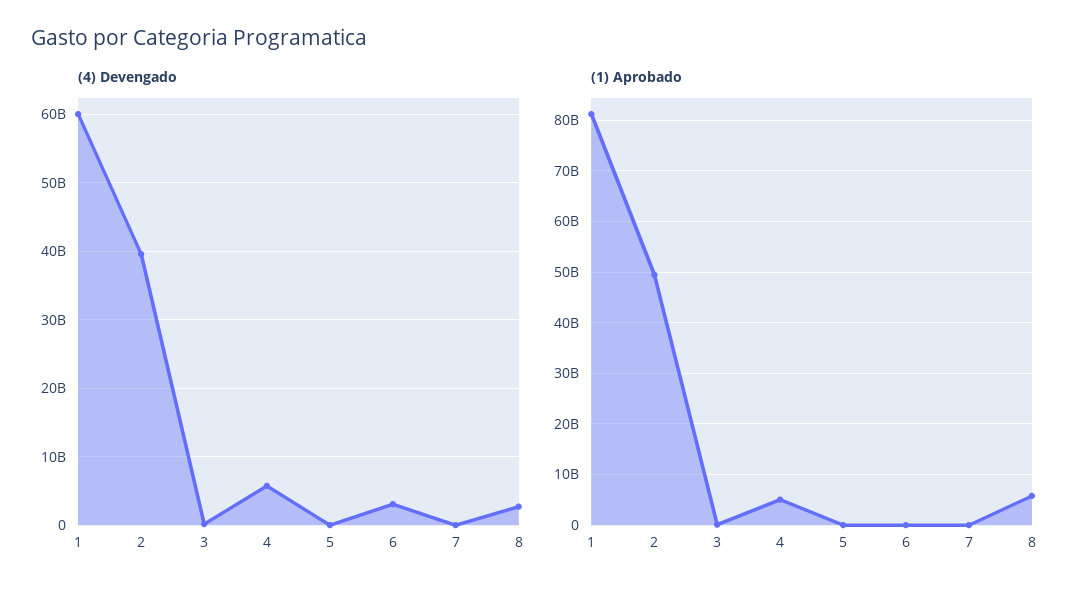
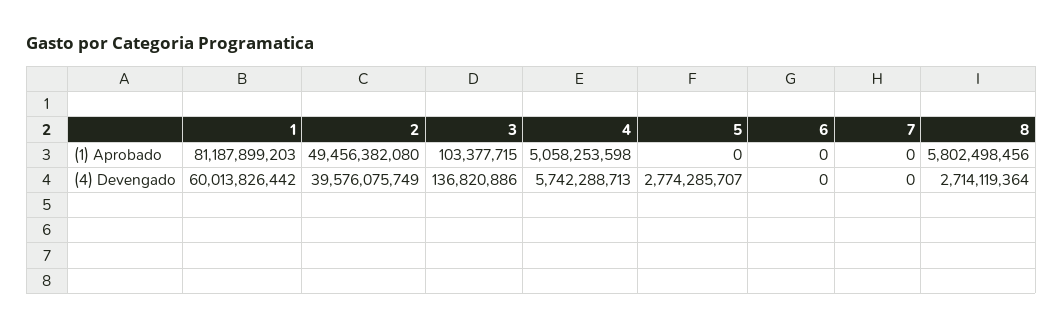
(4) Devengado, 5: 0 -> 2774285707
(4) Devengado, 6: 3000000000 -> 0

